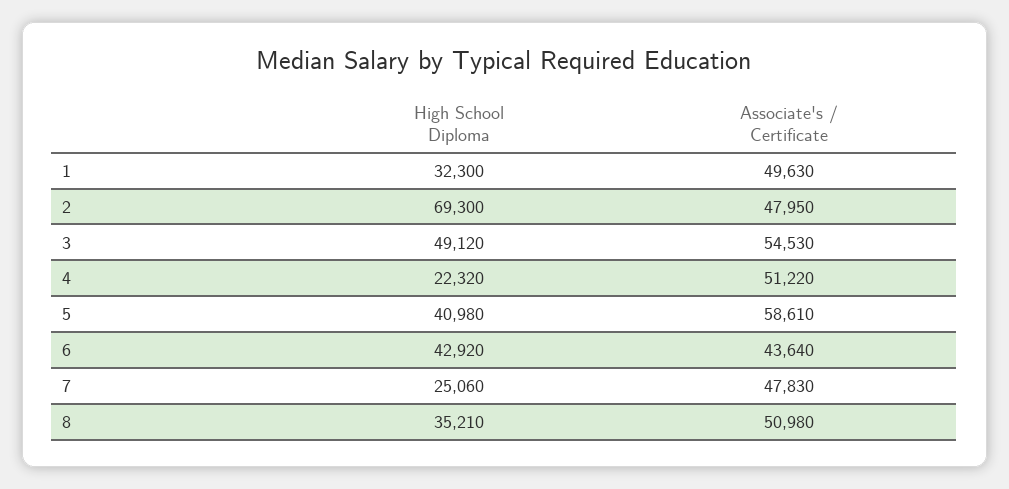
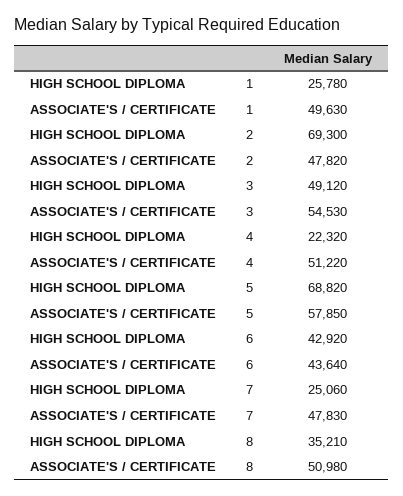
High School Diploma, 1: 32300 -> 25780
Associate's / Certificate, 2: 47950 -> 47820
High School Diploma, 5: 40980 -> 68820
Associate's / Certificate, 5: 58610 -> 57850

